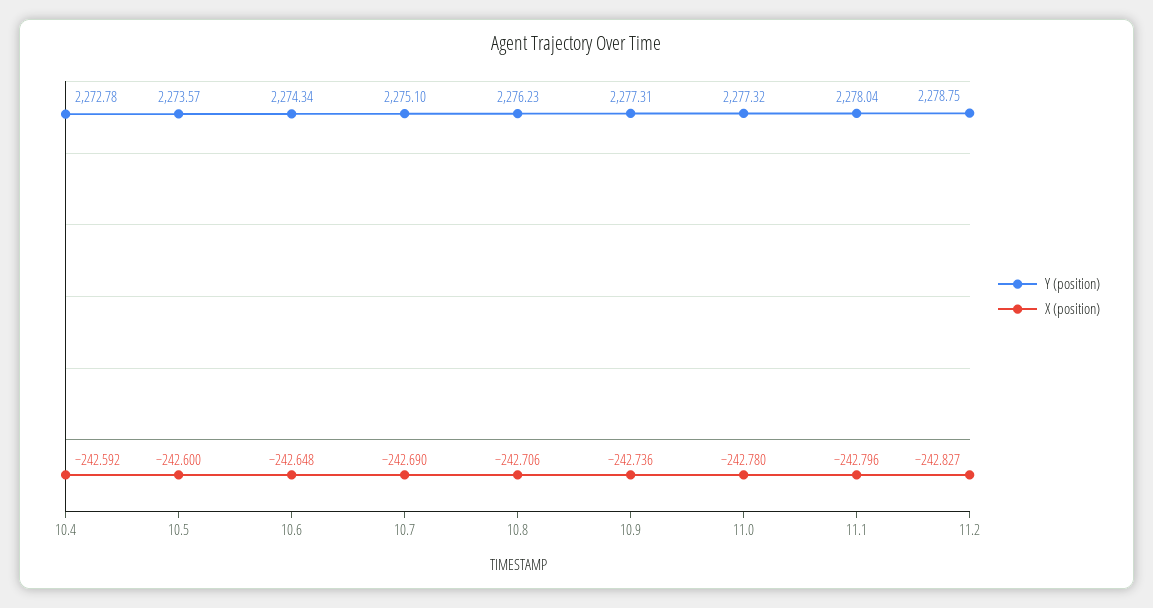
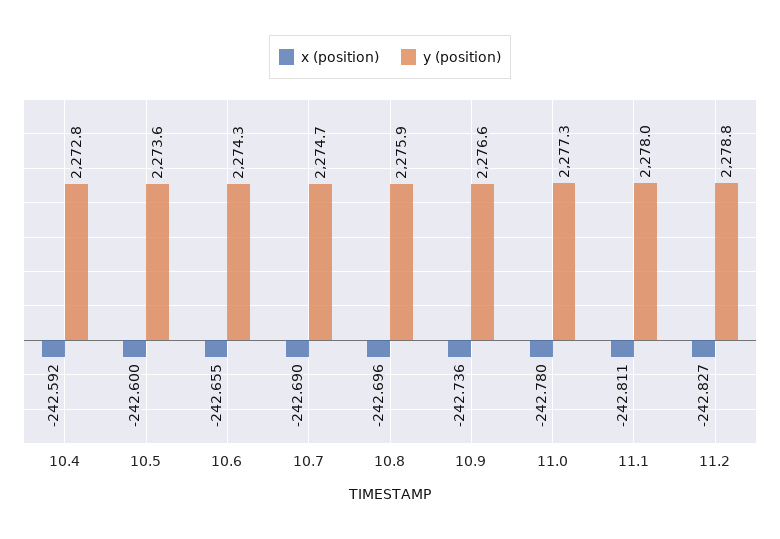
X (position), 10.6: -242.648 -> -242.655
Y (position), 10.7: 2275.1 -> 2274.7
Y (position), 10.8: 2276.23 -> 2275.9
X (position), 10.8: -242.706 -> -242.696
Y (position), 10.9: 2277.31 -> 2276.6
X (position), 11.1: -242.796 -> -242.811

